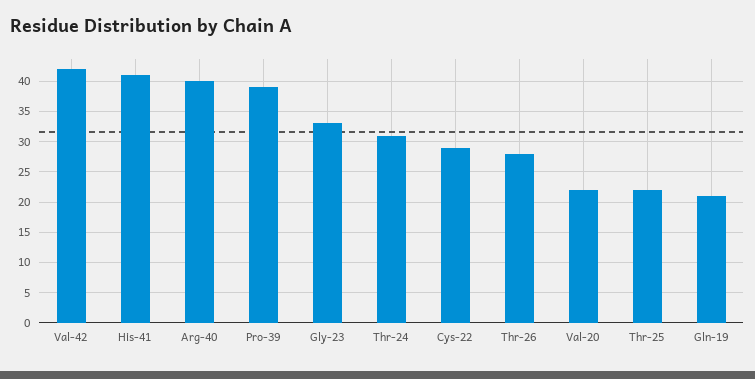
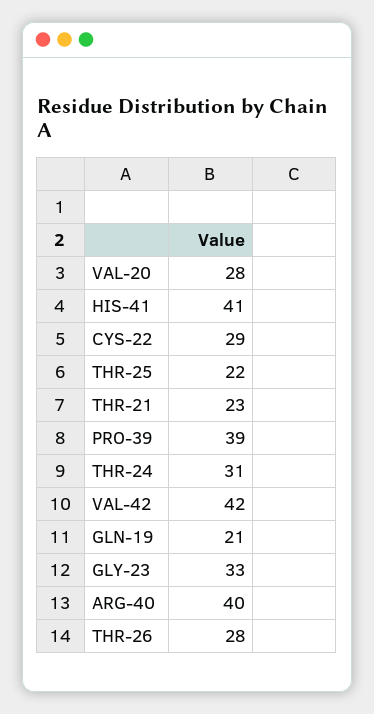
Val-20: 22 -> 28
THR-21: none -> 23

